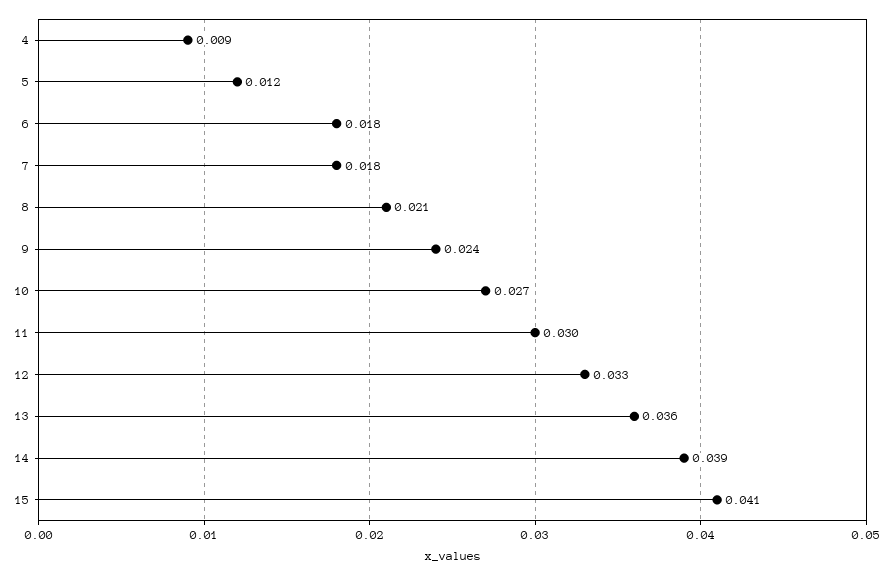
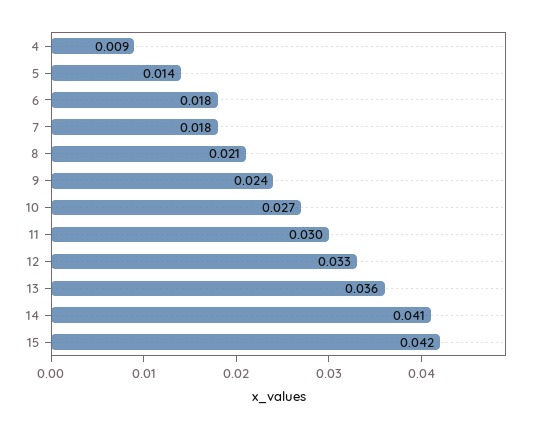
5: 0.012 -> 0.014
14: 0.039 -> 0.041
15: 0.041 -> 0.042

